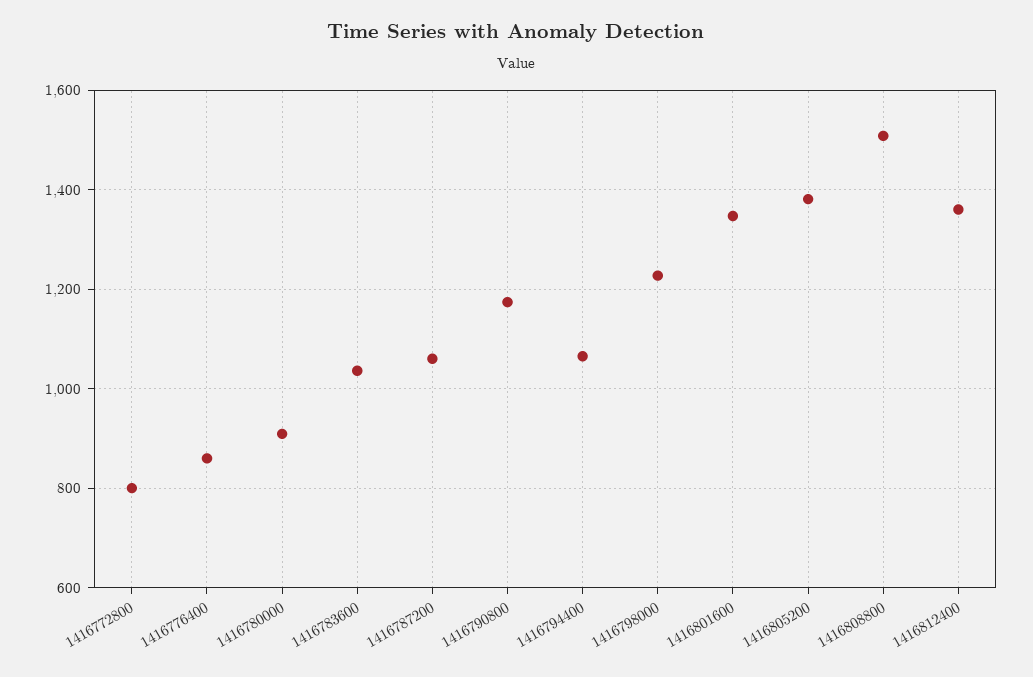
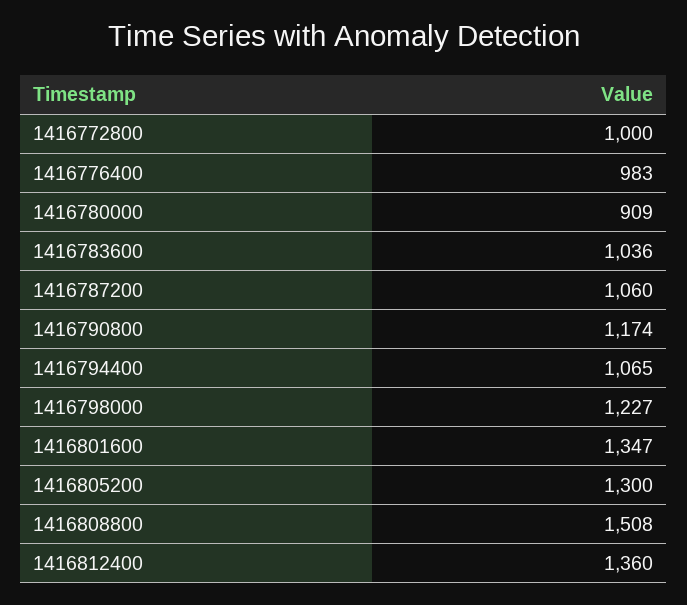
1416772800: 800 -> 1000
1416776400: 860 -> 983
1416805200: 1380 -> 1300

